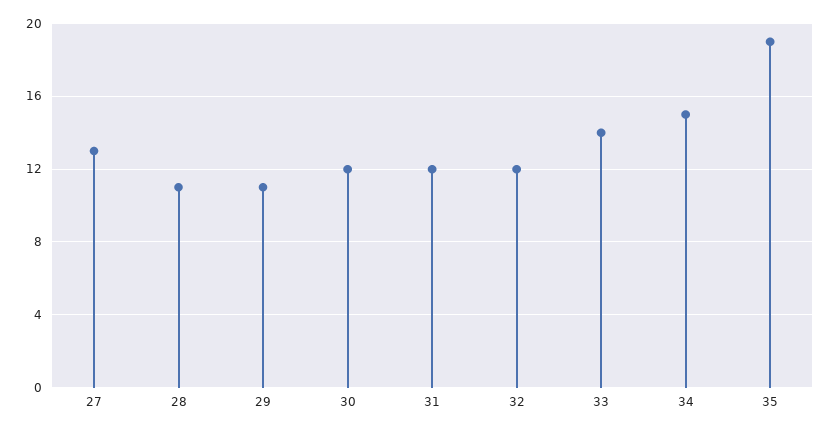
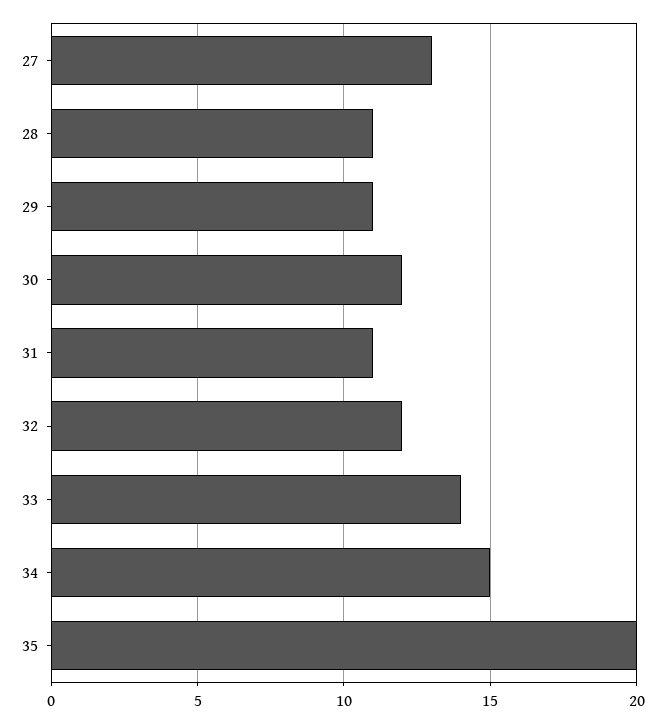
31: 12 -> 11
35: 19 -> 20

